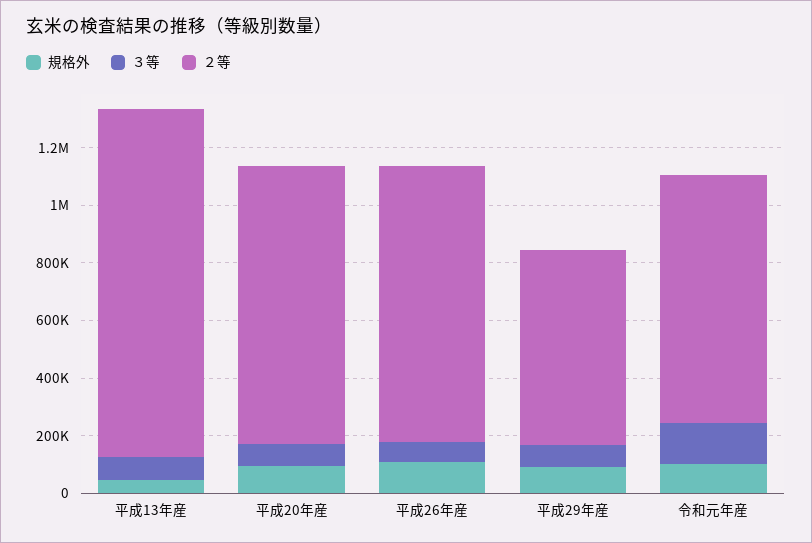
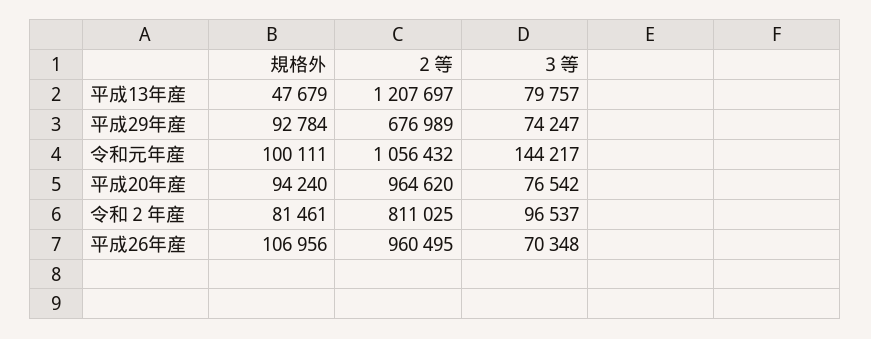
２等, 令和元年産: 850000 -> 1056432
規格外, 令和２年産: none -> 81461
２等, 令和２年産: none -> 811025
３等, 令和２年産: none -> 96537

